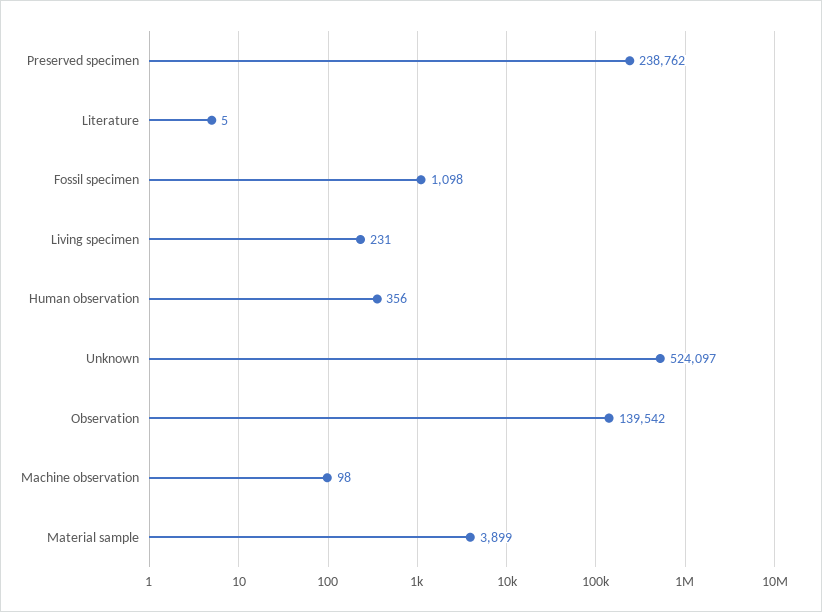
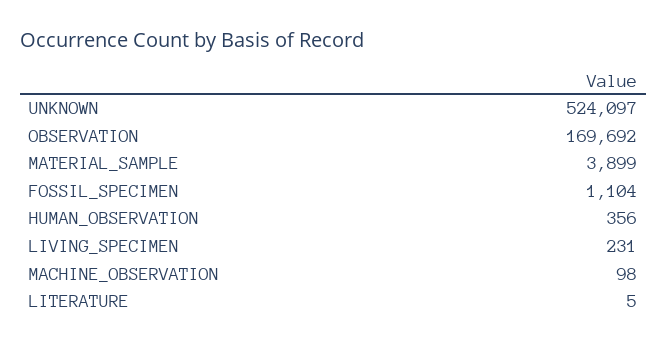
Preserved specimen: 238762 -> none
Fossil specimen: 1098 -> 1104
Observation: 139542 -> 169692

